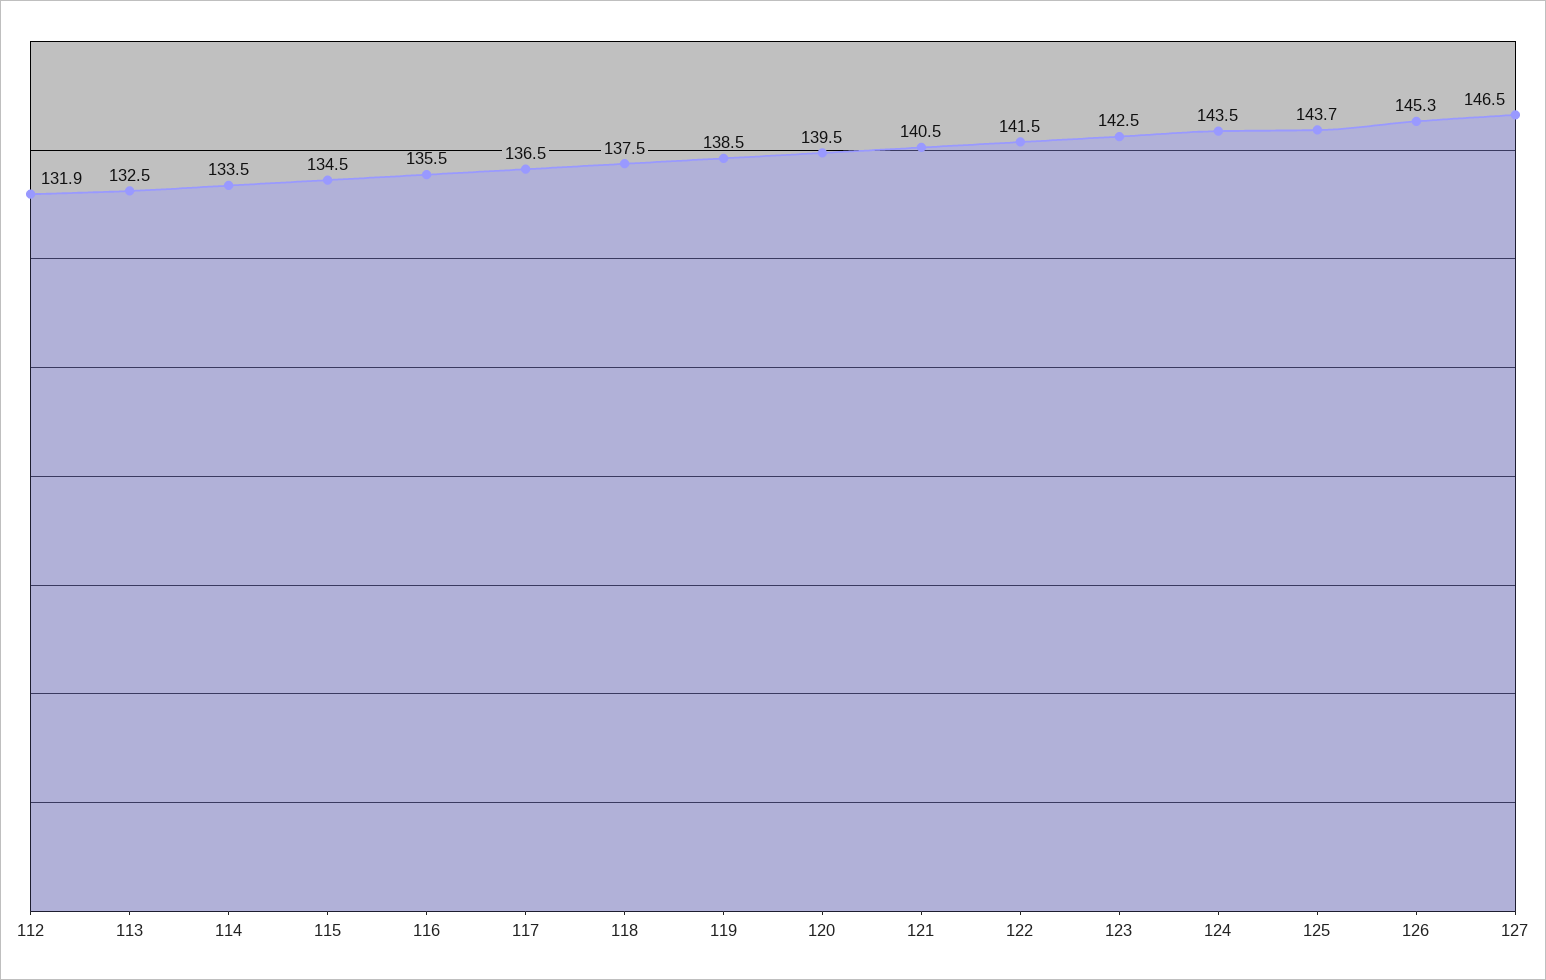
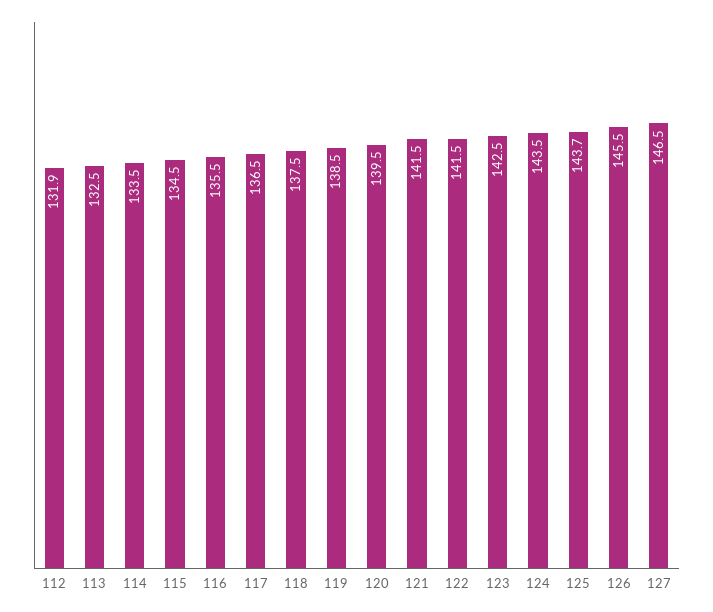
121: 140.5 -> 141.5
126: 145.3 -> 145.5

